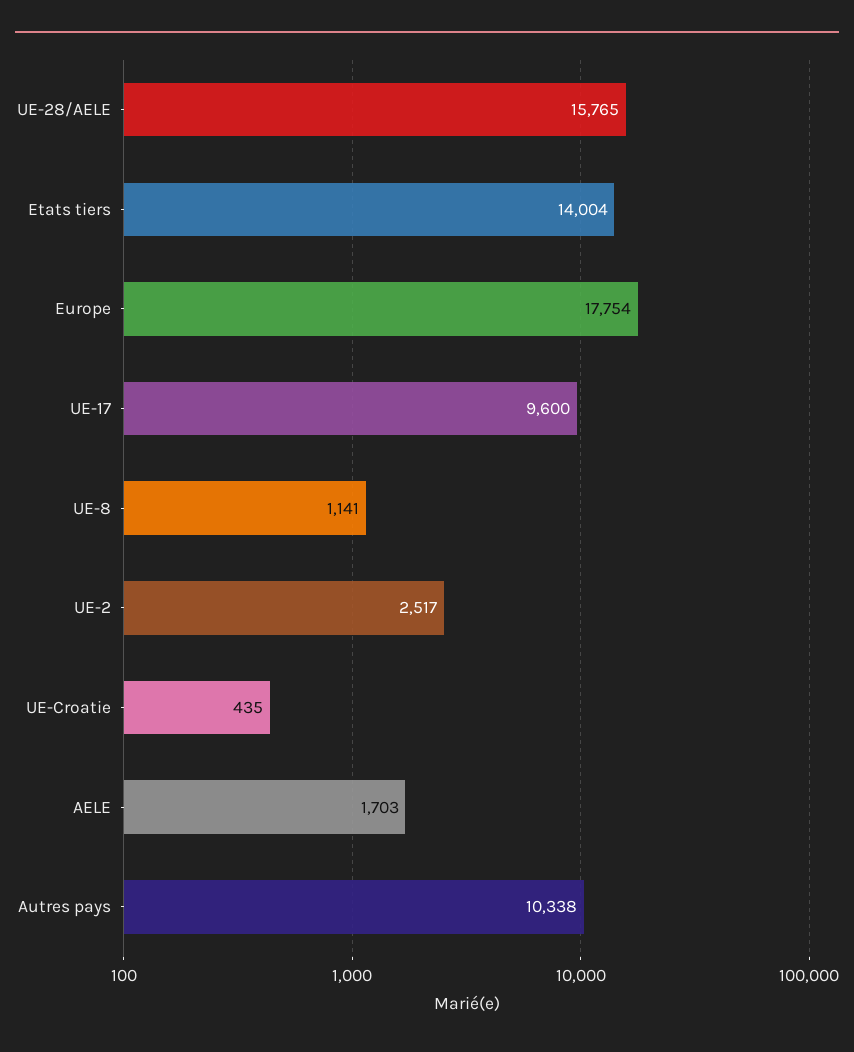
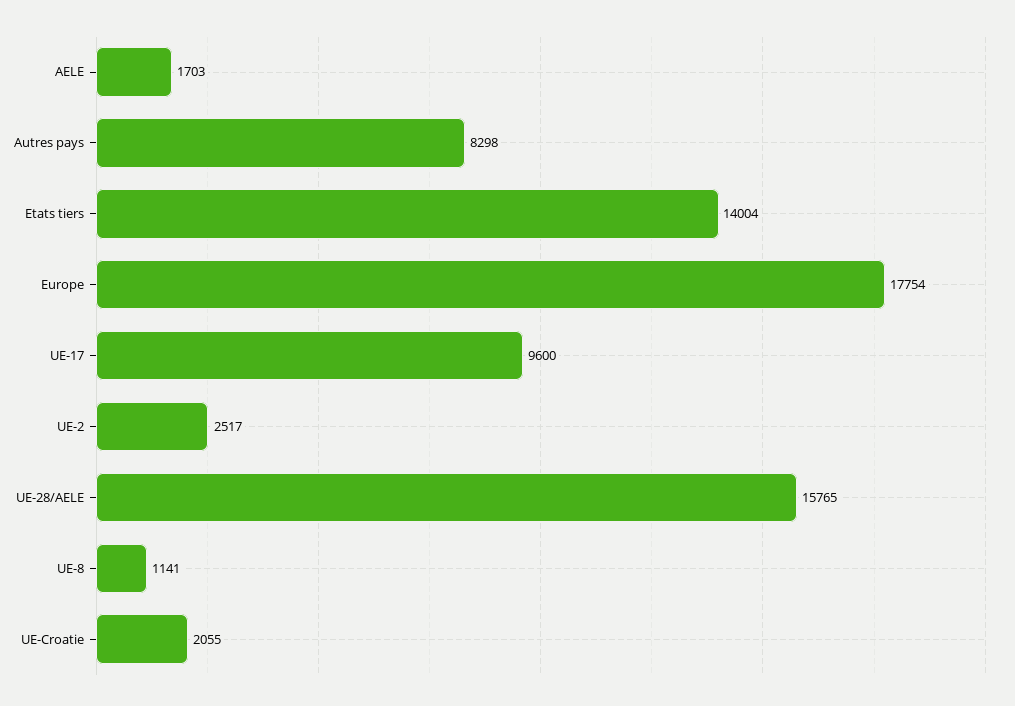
UE-Croatie: 435 -> 2055
Autres pays: 10338 -> 8298

